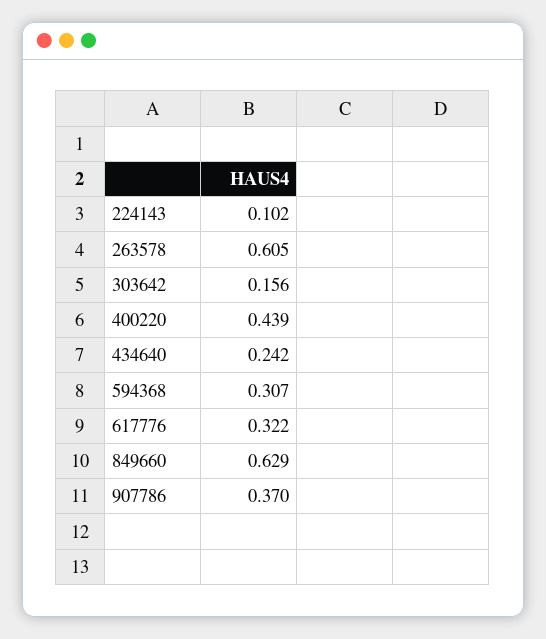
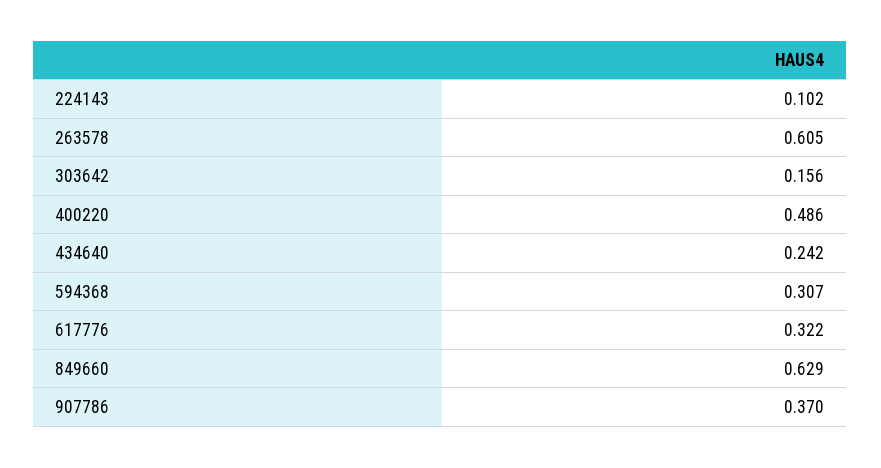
400220: 0.439 -> 0.486

